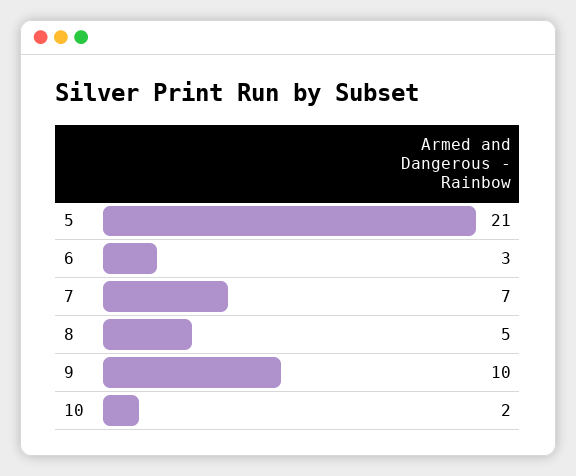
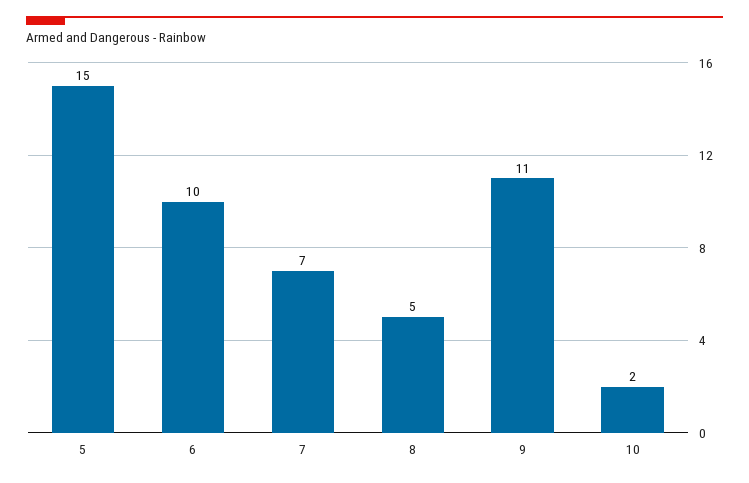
5: 21 -> 15
6: 3 -> 10
9: 10 -> 11

